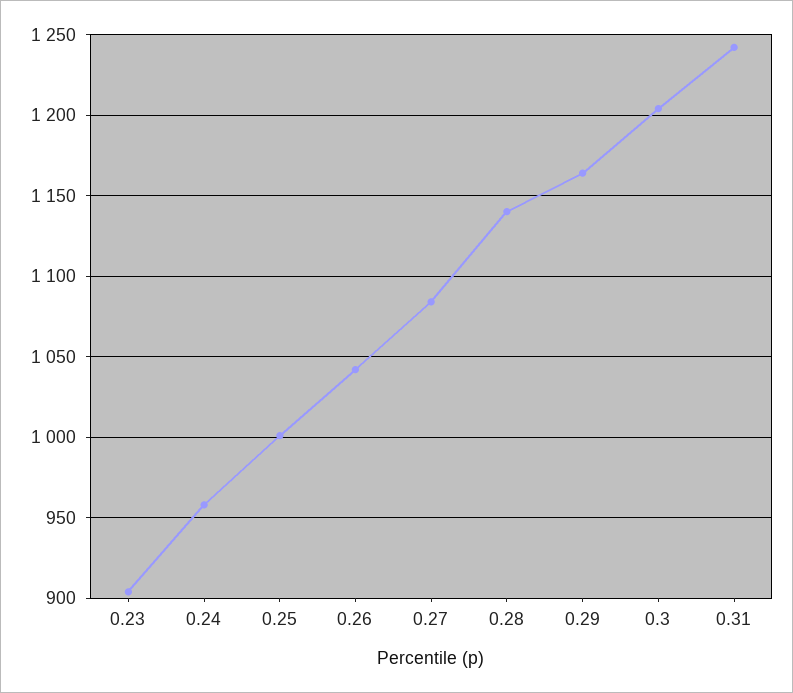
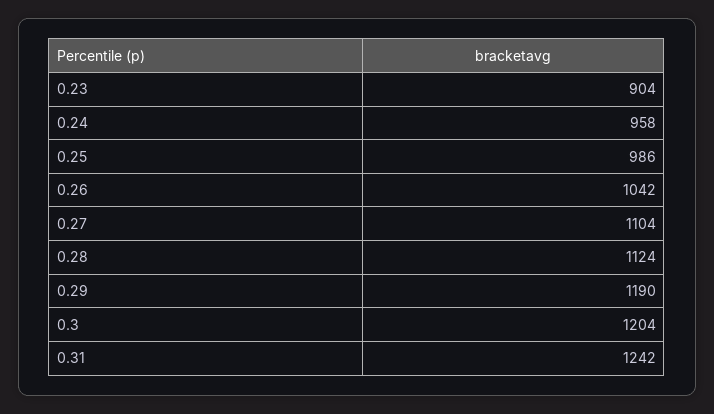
0.25: 1000 -> 986
0.27: 1085 -> 1104
0.28: 1140 -> 1124
0.29: 1165 -> 1190

